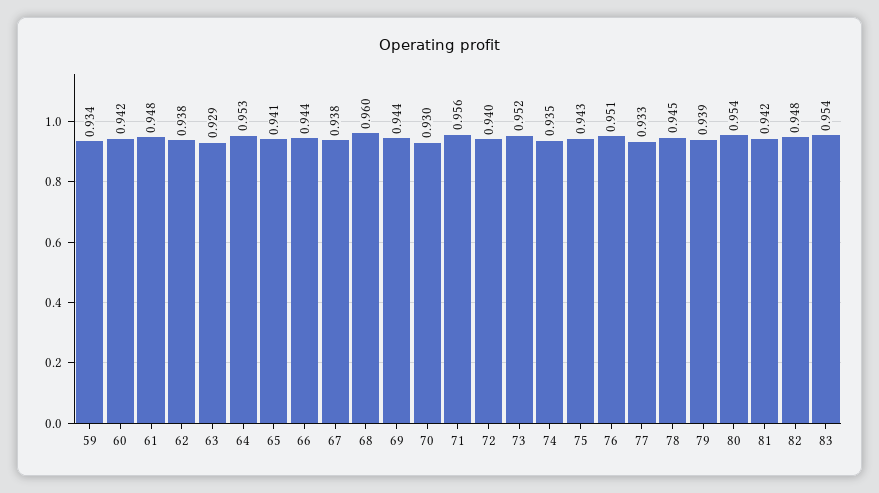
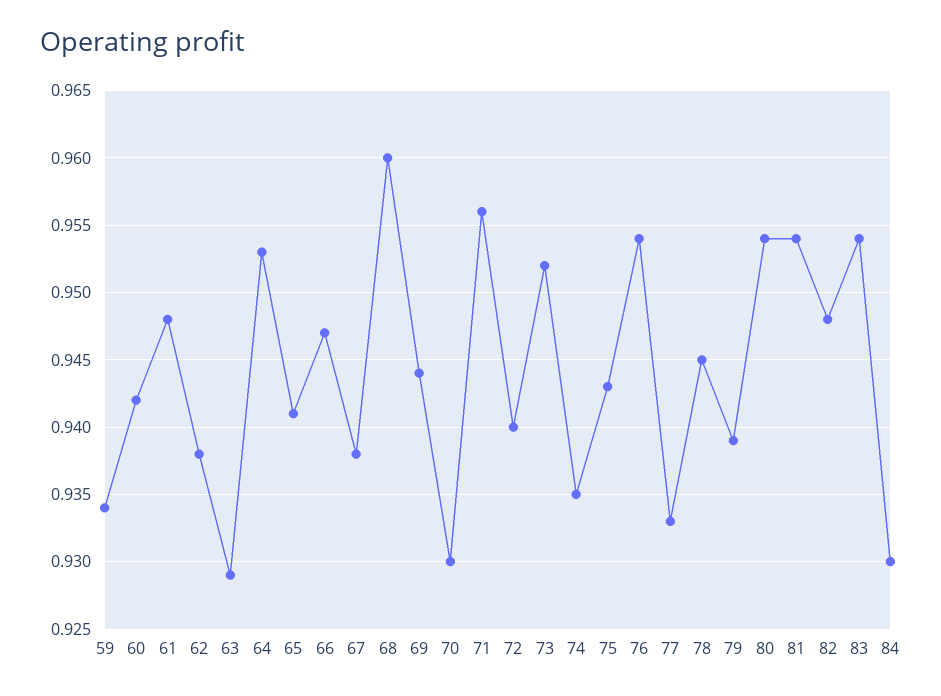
66: 0.944 -> 0.947
76: 0.951 -> 0.954
81: 0.942 -> 0.954
84: none -> 0.93

